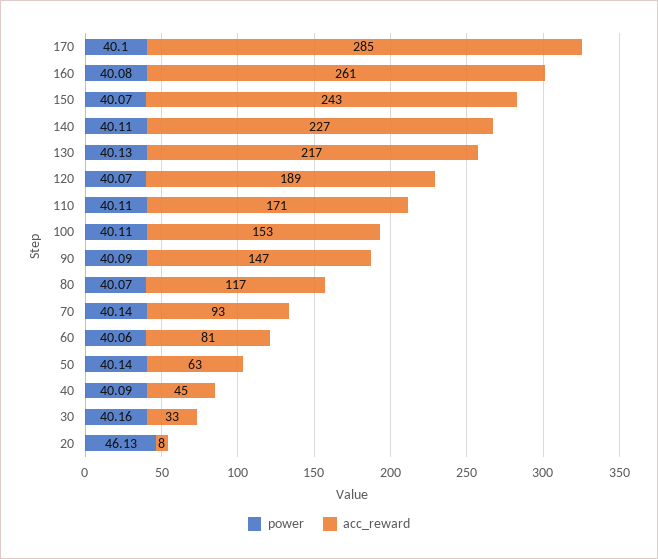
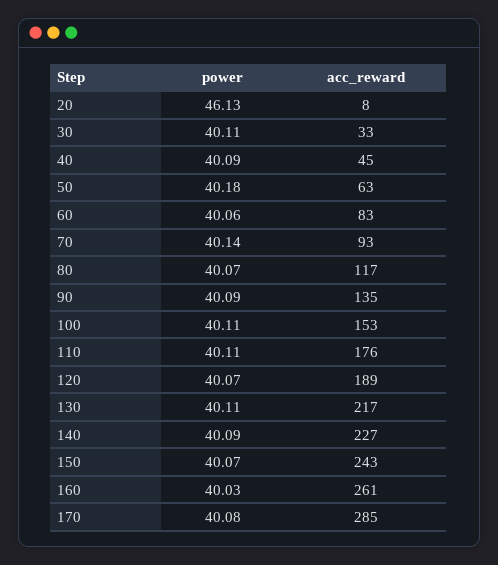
power, 170: 40.1 -> 40.08
power, 160: 40.08 -> 40.03
power, 140: 40.11 -> 40.09
power, 130: 40.13 -> 40.11
acc_reward, 110: 171 -> 176
acc_reward, 90: 147 -> 135
acc_reward, 60: 81 -> 83
power, 50: 40.14 -> 40.18
power, 30: 40.16 -> 40.11

